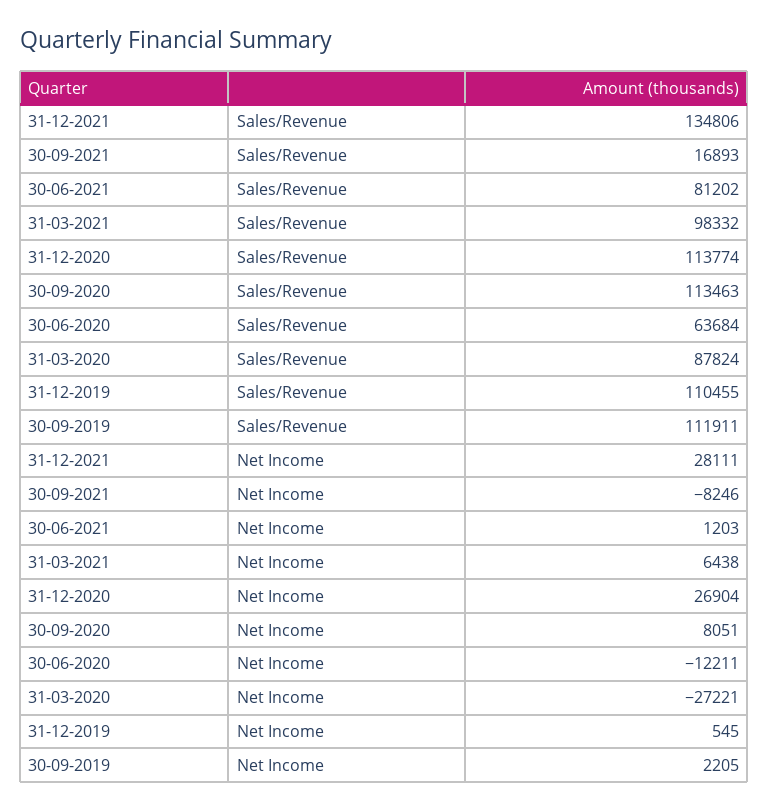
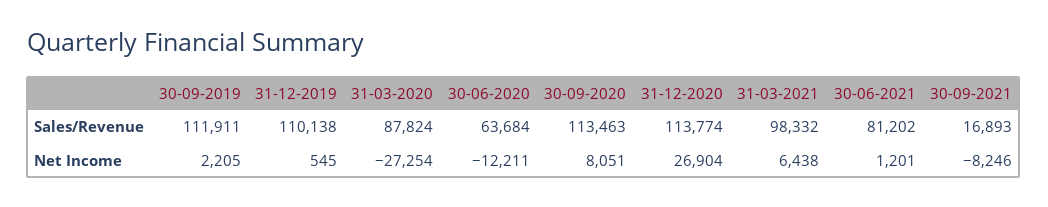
31-12-2021, Sales/Revenue: 134806 -> none
31-12-2019, Sales/Revenue: 110455 -> 110138
31-12-2021, Net Income: 28111 -> none
30-06-2021, Net Income: 1203 -> 1201
31-03-2020, Net Income: -27221 -> -27254

